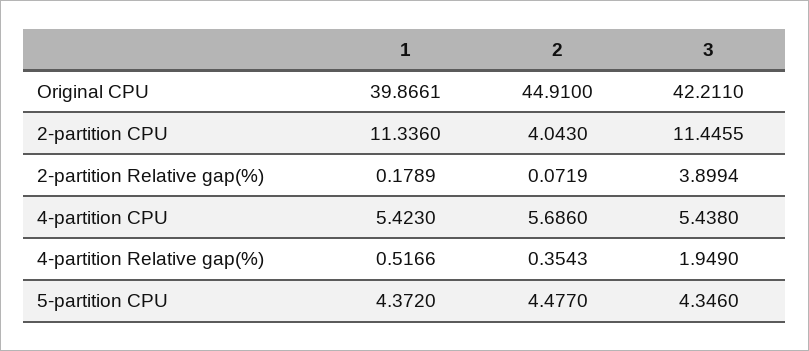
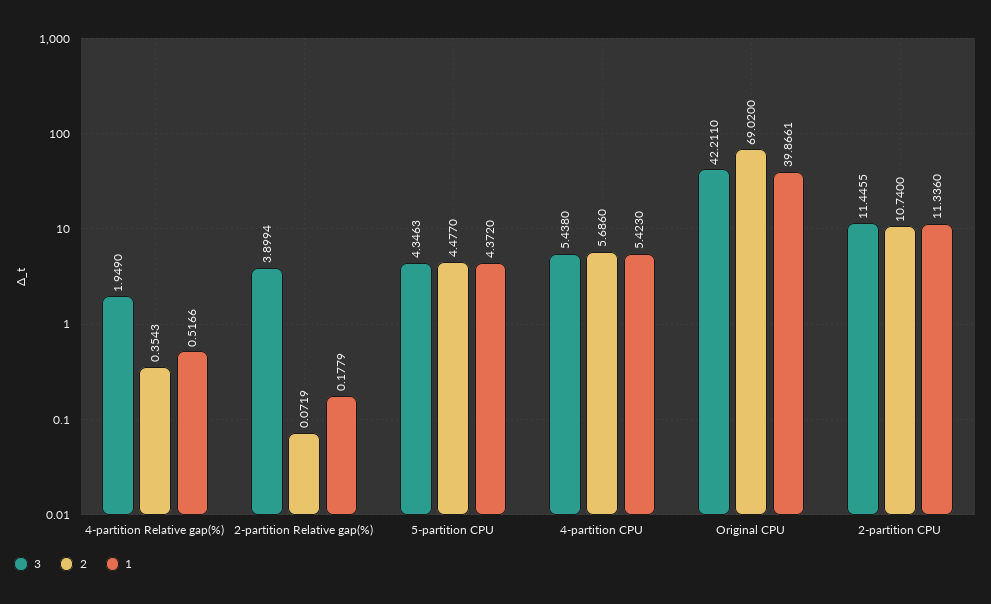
2, Original CPU: 44.91 -> 69.02
2, 2-partition CPU: 4.043 -> 10.74
1, 2-partition Relative gap(%): 0.1789 -> 0.1779
3, 5-partition CPU: 4.346 -> 4.3463

